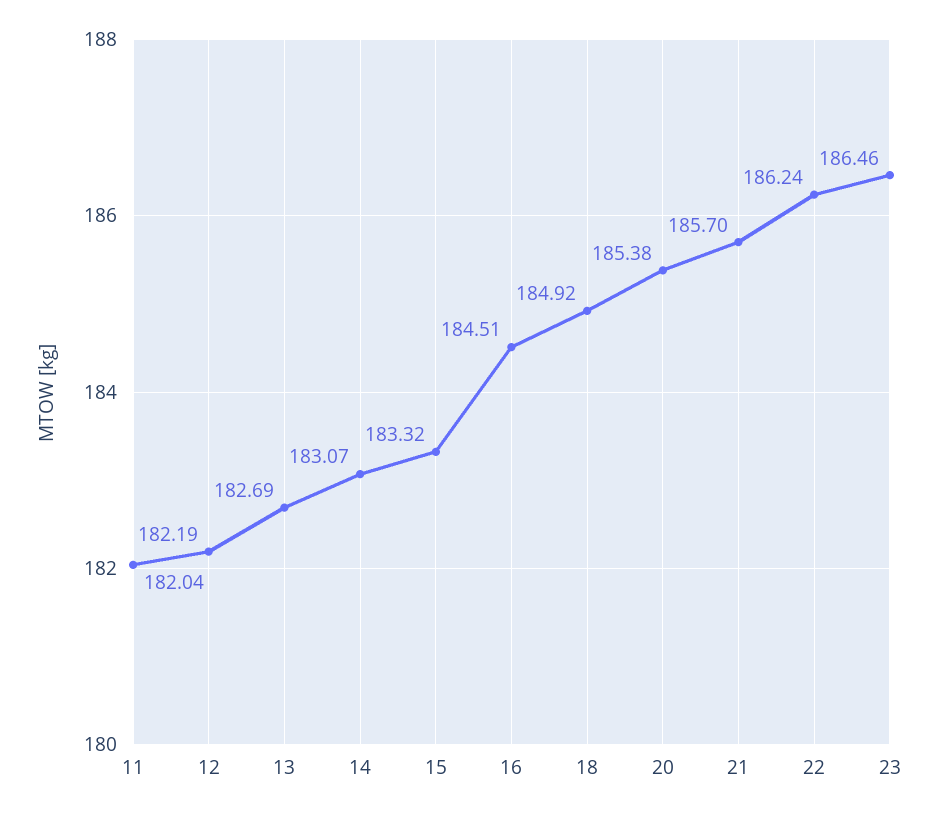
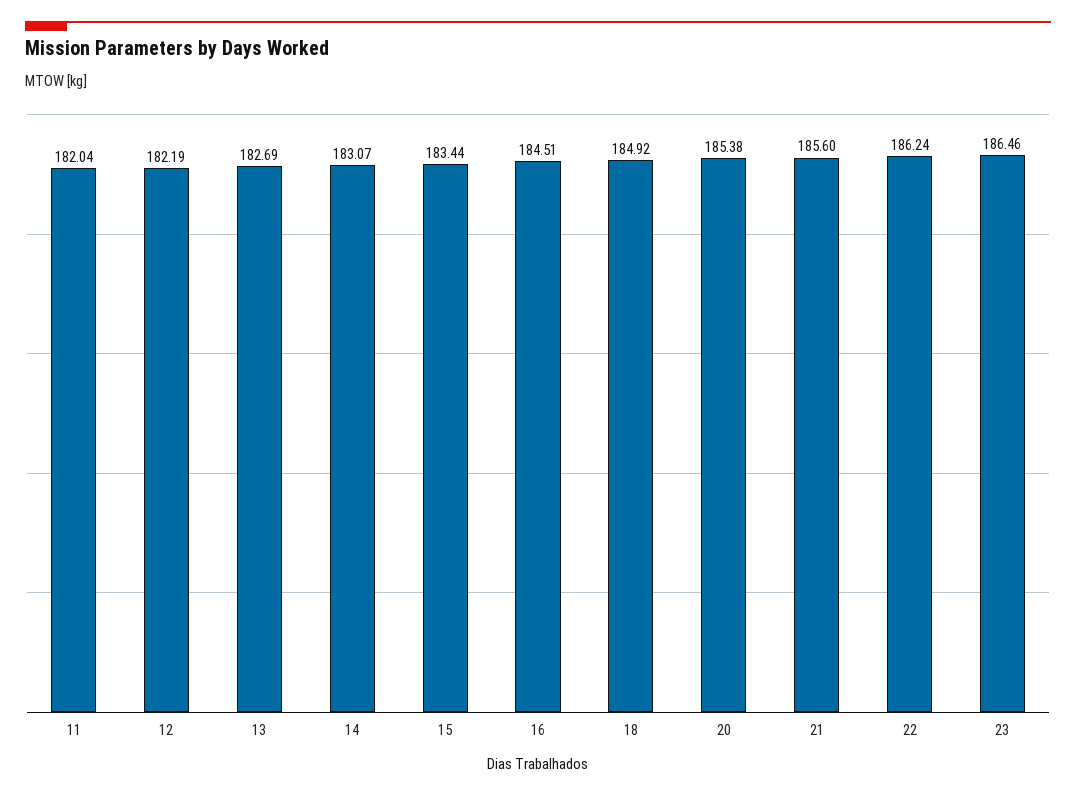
15: 183.32 -> 183.44
21: 185.7 -> 185.6

